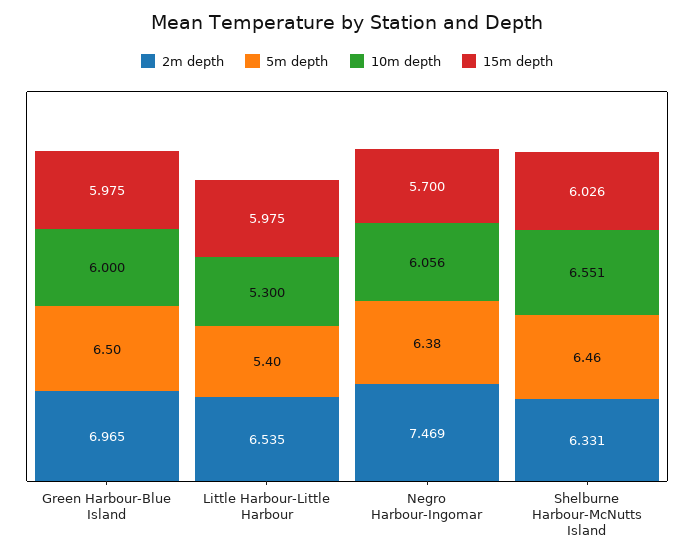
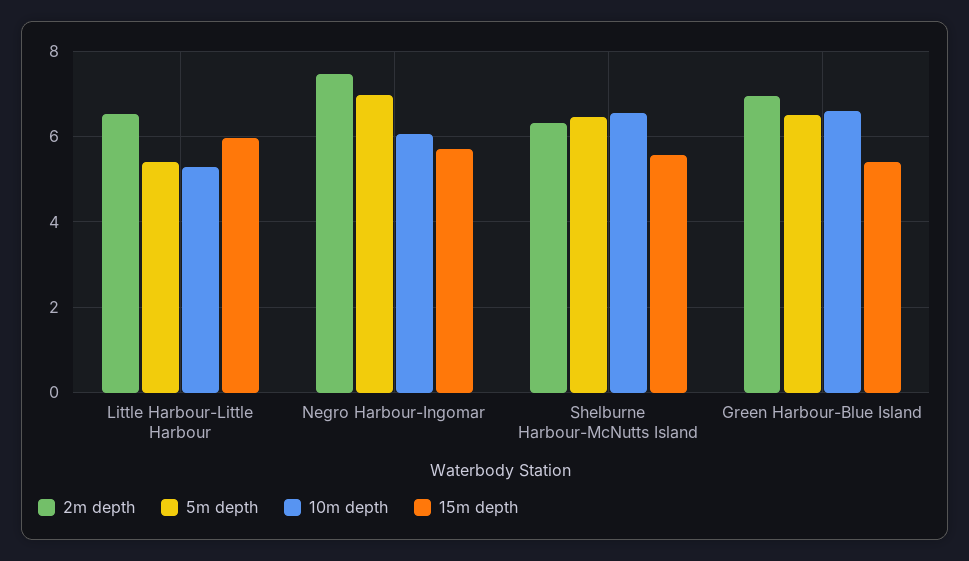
10m depth, Green Harbour-Blue Island: 6 -> 6.6
15m depth, Green Harbour-Blue Island: 5.975 -> 5.4
5m depth, Negro Harbour-Ingomar: 6.38 -> 7
15m depth, Shelburne Harbour-McNutts Island: 6.026 -> 5.6

